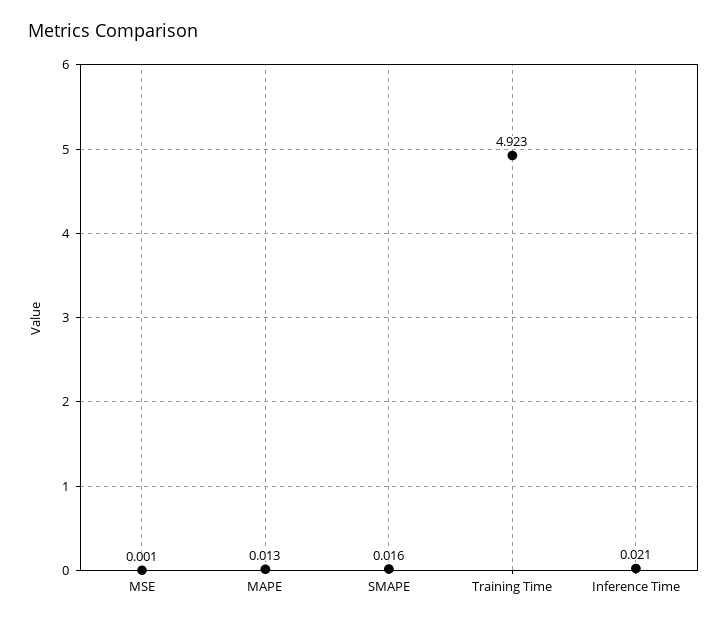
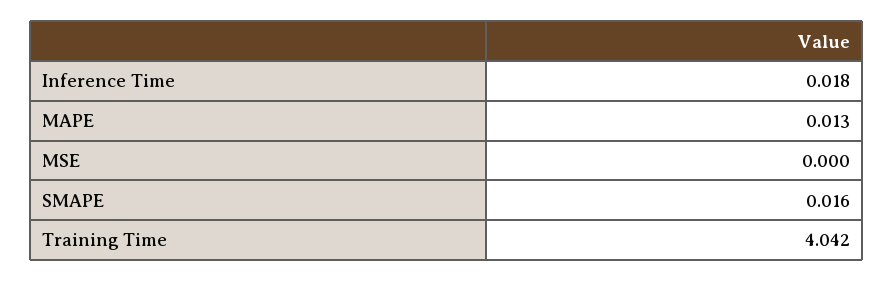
MSE: 0.001 -> 0
Training Time: 4.923 -> 4.042
Inference Time: 0.021 -> 0.018

